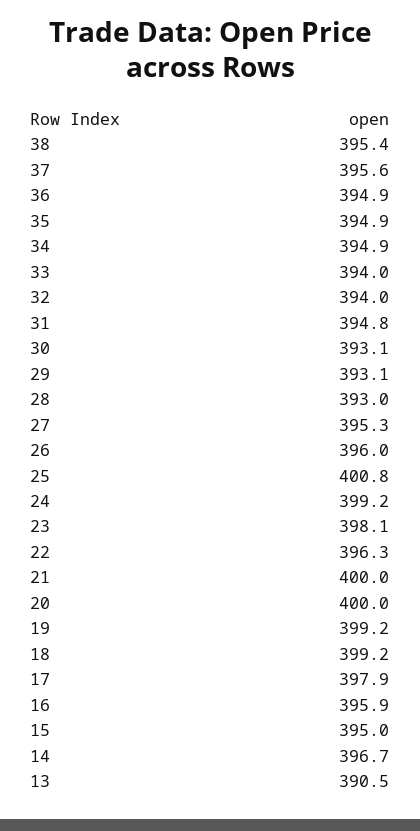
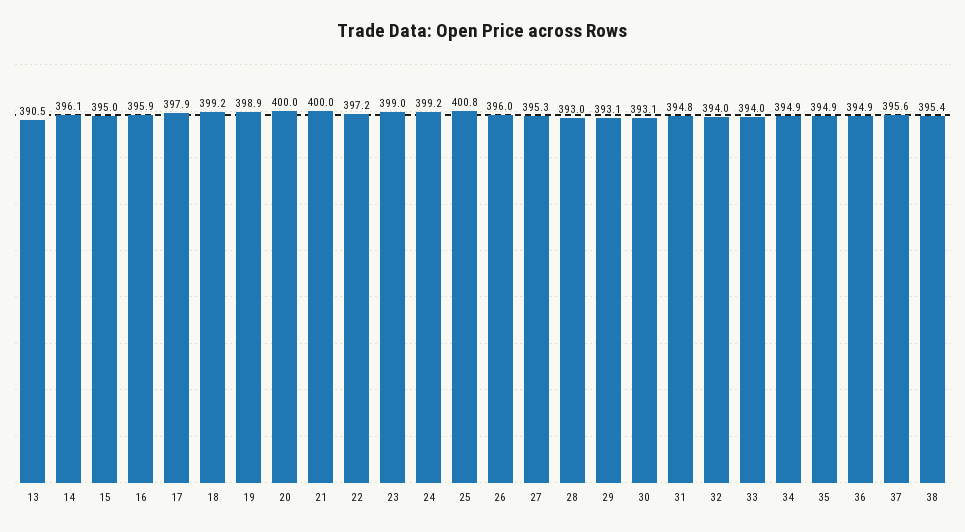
23: 398.1 -> 399
22: 396.3 -> 397.2
19: 399.2 -> 398.9
14: 396.7 -> 396.1

